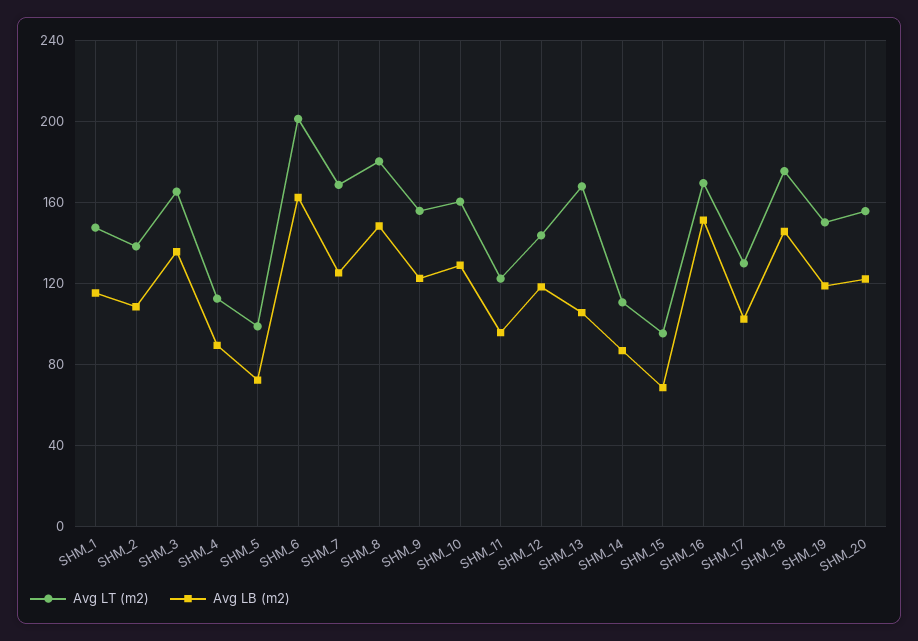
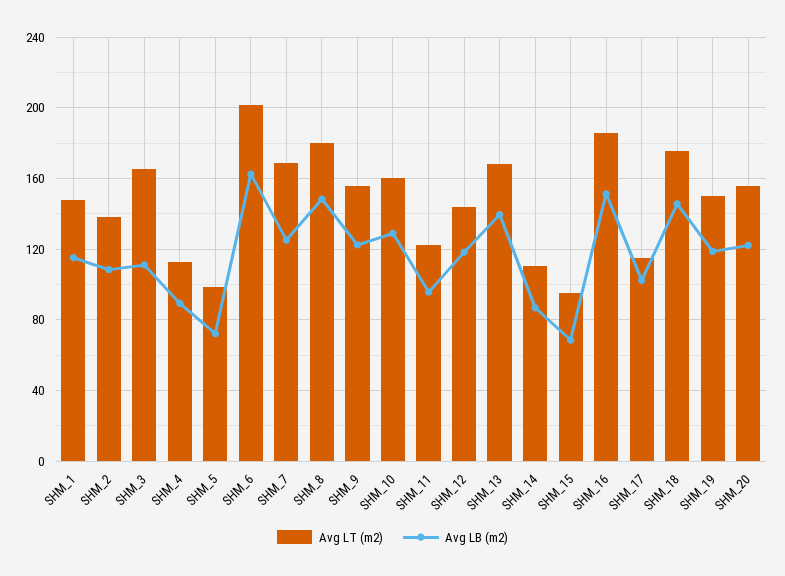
Avg LB (m2), SHM_3: 135 -> 110
Avg LB (m2), SHM_13: 105 -> 140
Avg LT (m2), SHM_16: 170 -> 185
Avg LT (m2), SHM_17: 130 -> 115

